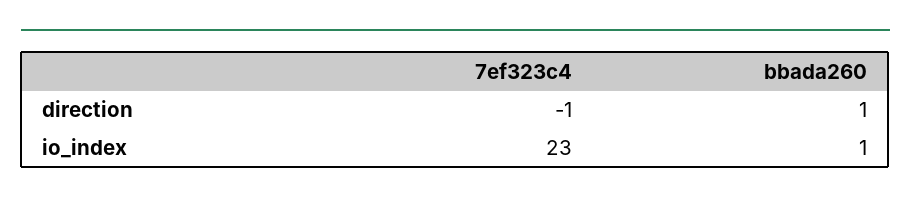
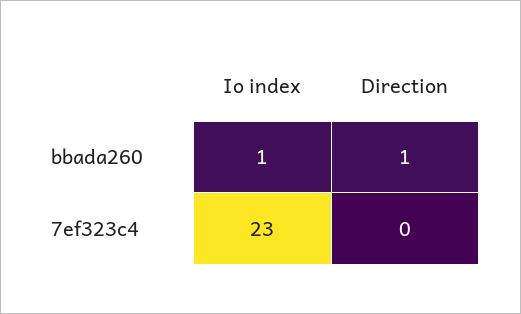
7ef323c4, direction: -1 -> 0

